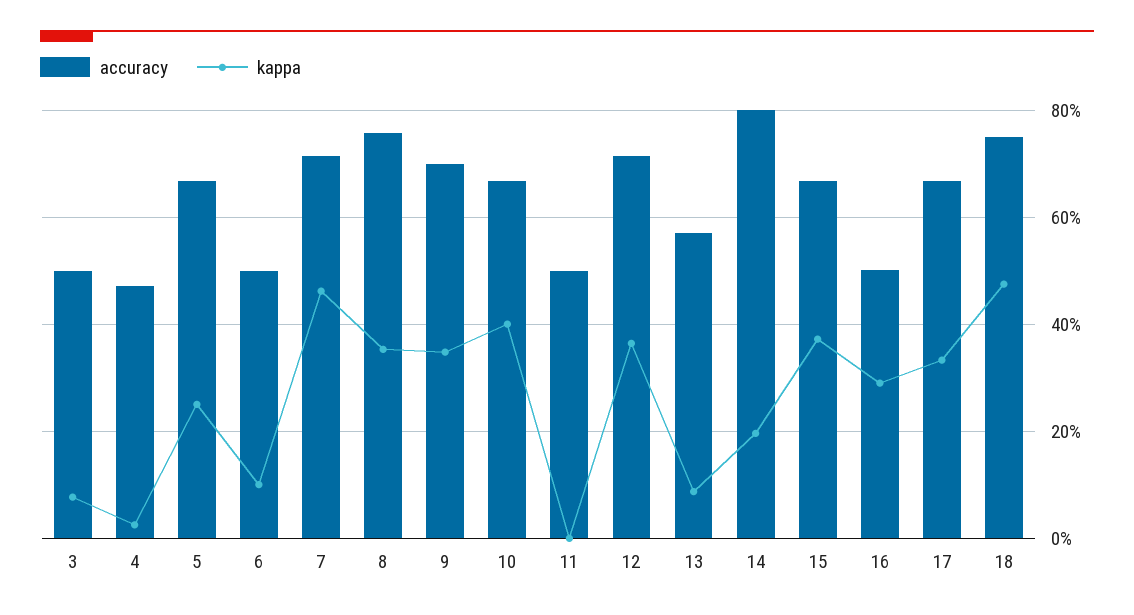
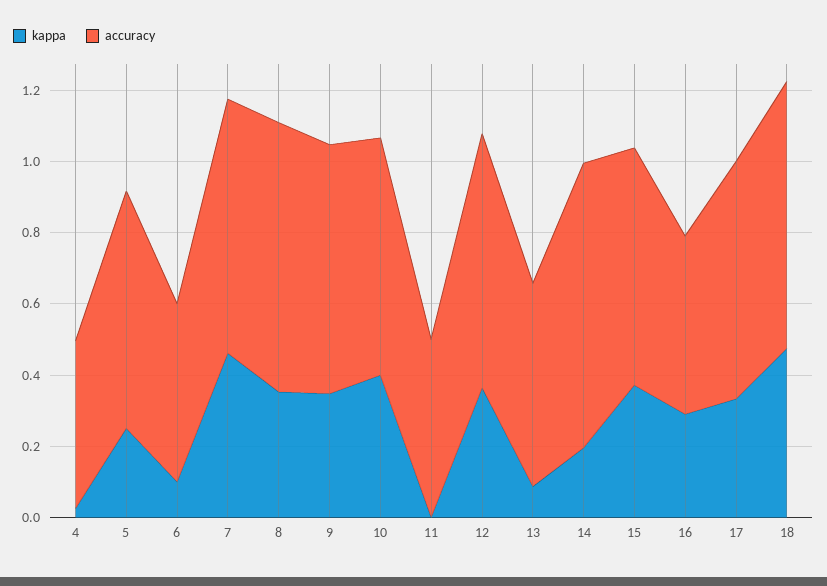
accuracy, 3: 0.5 -> none
kappa, 3: 0.08 -> none

